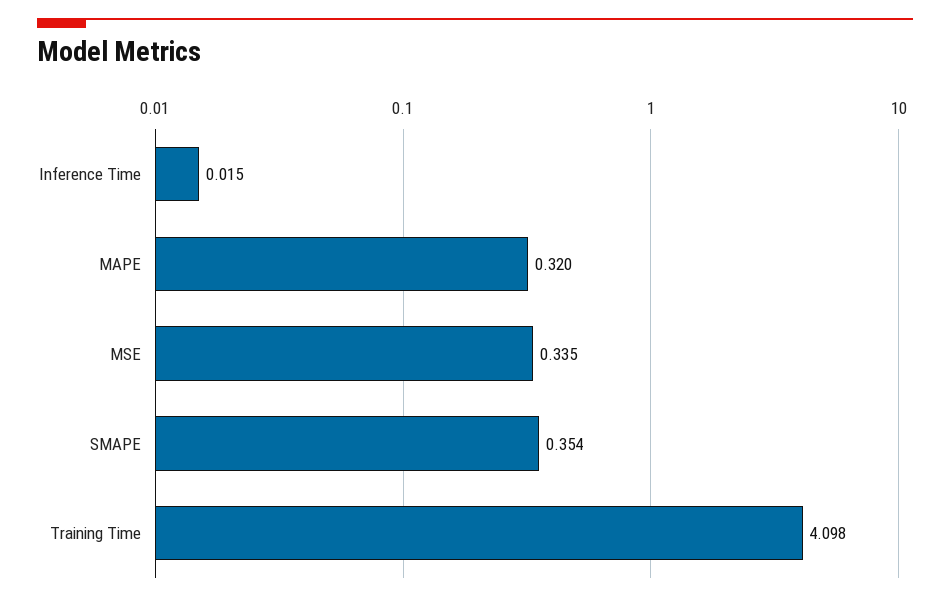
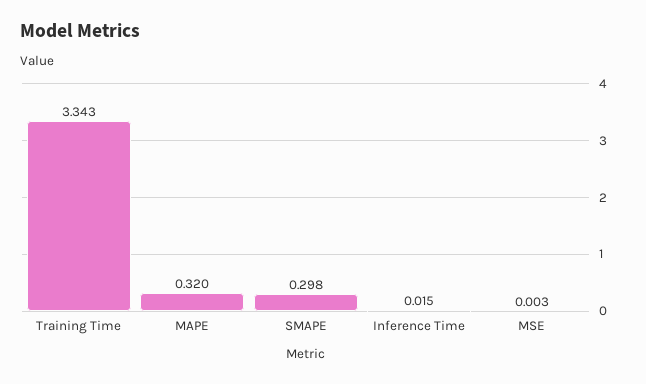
MSE: 0.335 -> 0.003
SMAPE: 0.354 -> 0.298
Training Time: 4.098 -> 3.343

